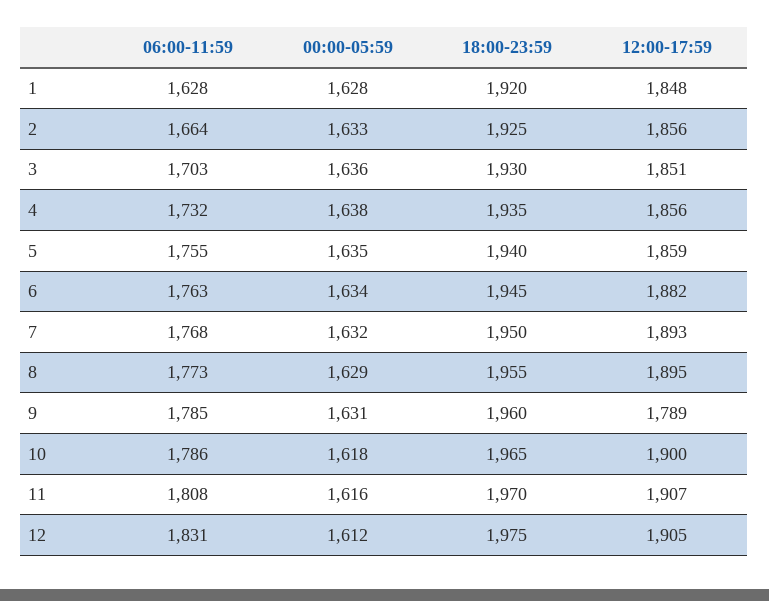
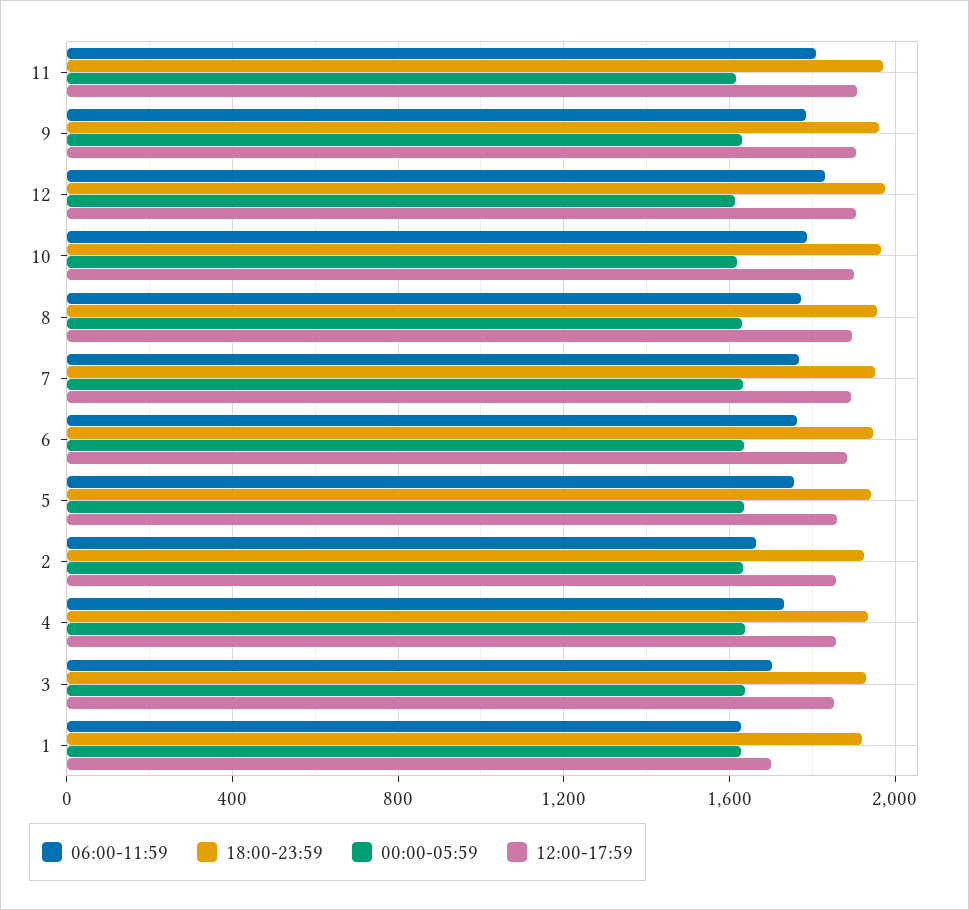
12:00-17:59, 1: 1848 -> 1700
12:00-17:59, 9: 1789 -> 1900

